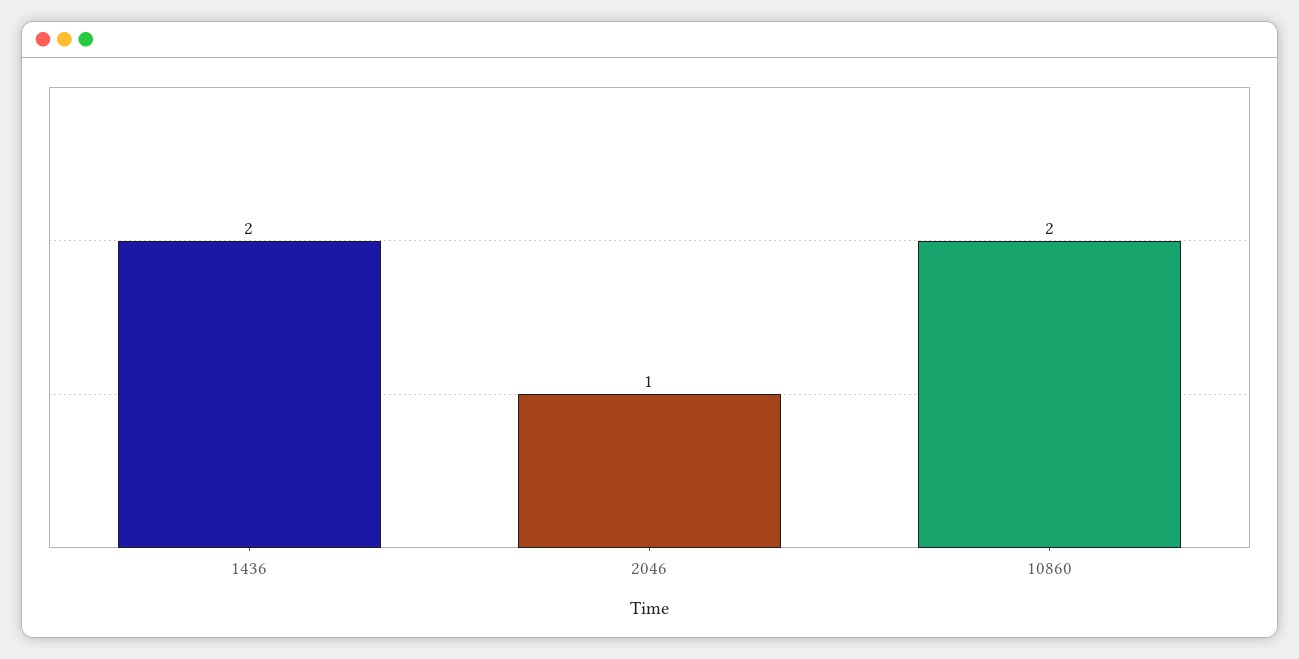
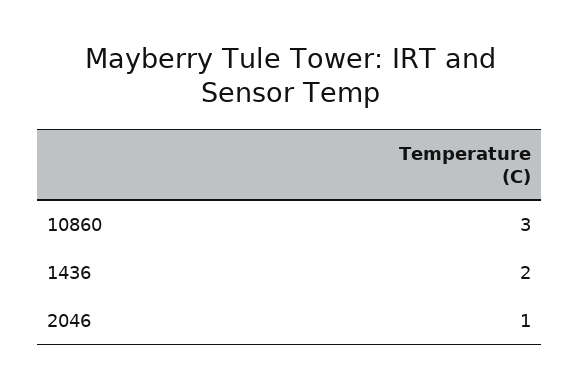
10860: 2 -> 3

